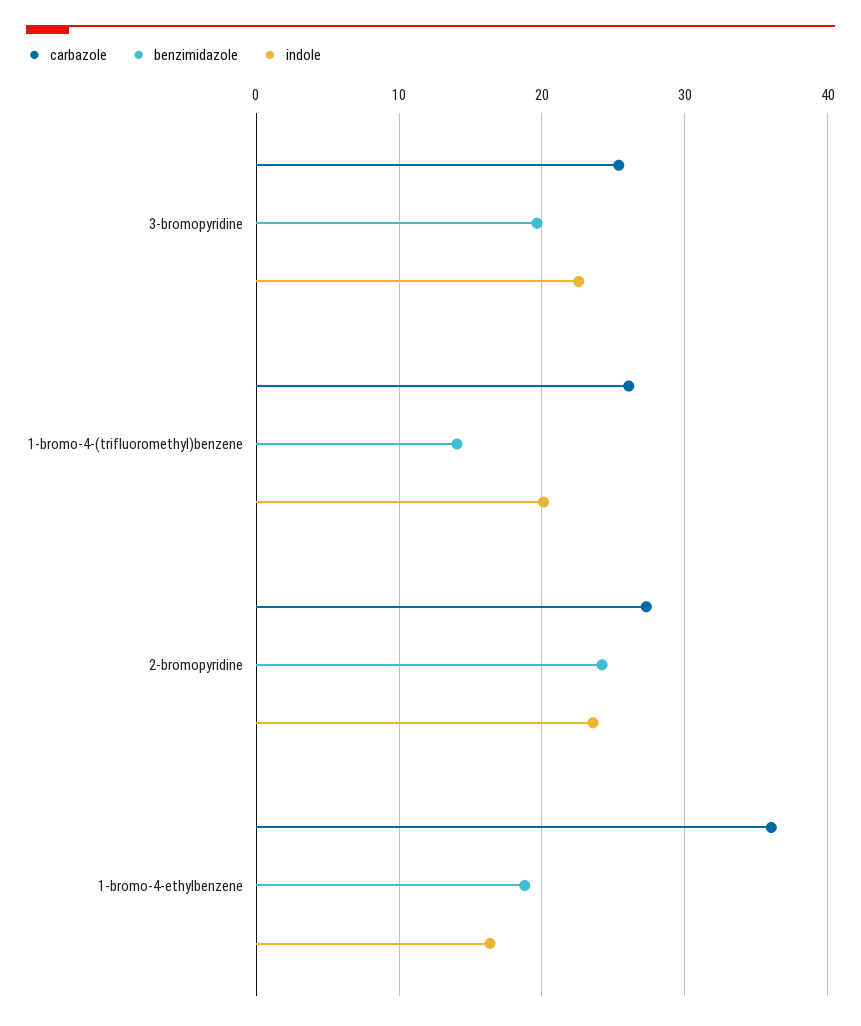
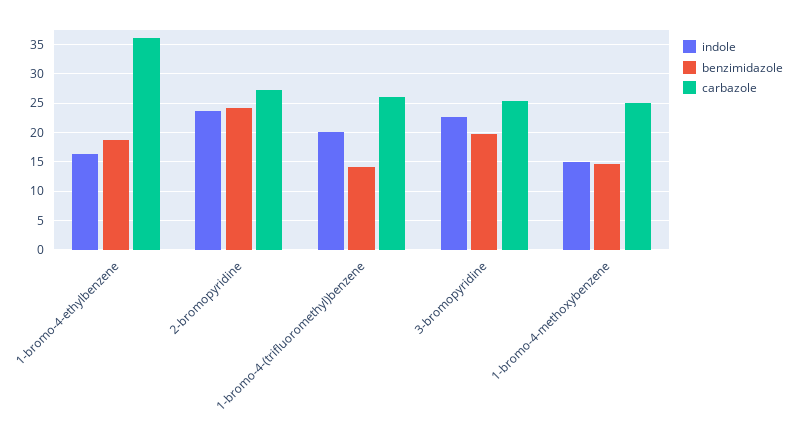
indole, 1-bromo-4-methoxybenzene: none -> 15
benzimidazole, 1-bromo-4-methoxybenzene: none -> 15
carbazole, 1-bromo-4-methoxybenzene: none -> 25

